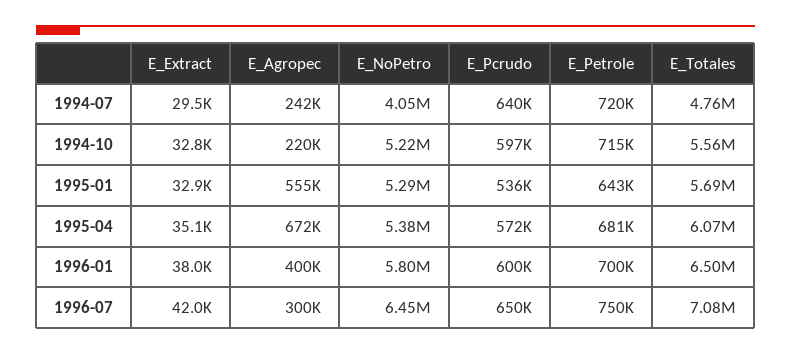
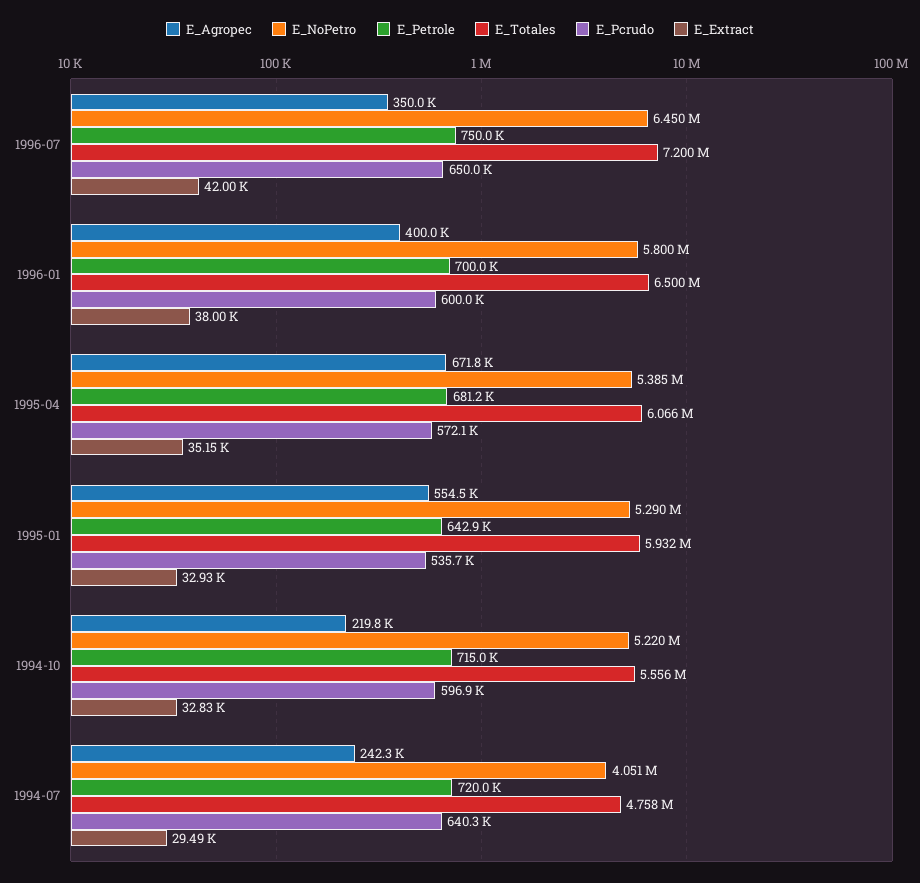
E_Totales, 1995-01: 5690000 -> 5932000
E_Agropec, 1996-07: 300000 -> 350000
E_Totales, 1996-07: 7080000 -> 7200000

